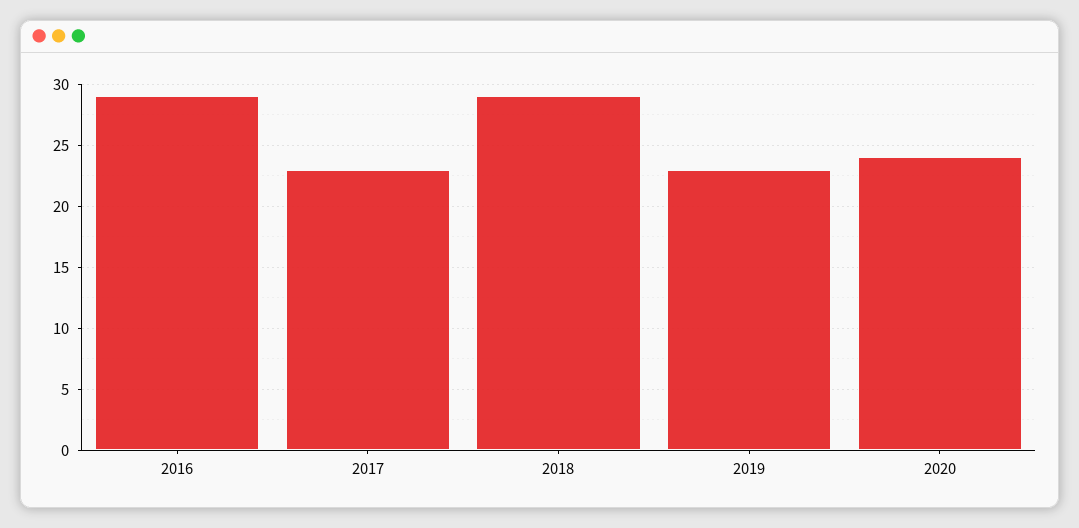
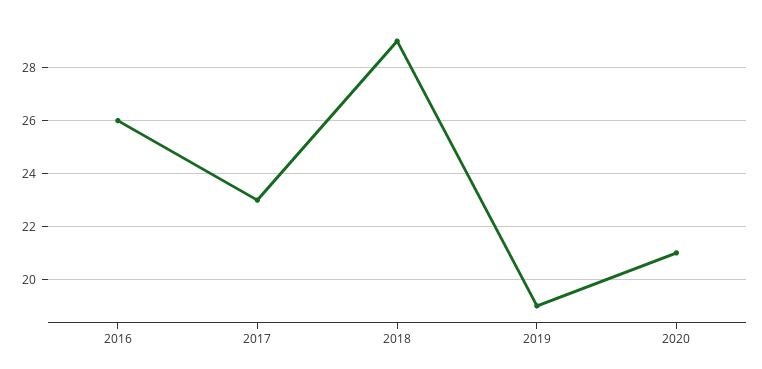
2016: 29 -> 26
2019: 23 -> 19
2020: 24 -> 21

